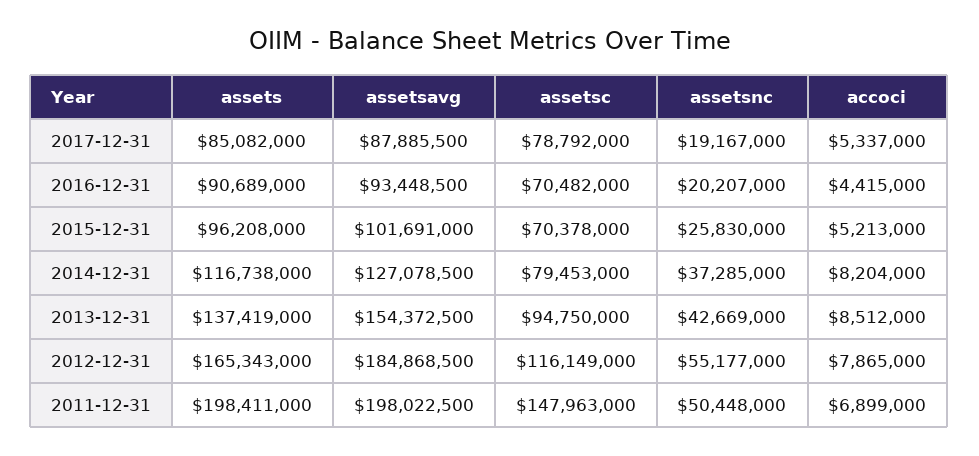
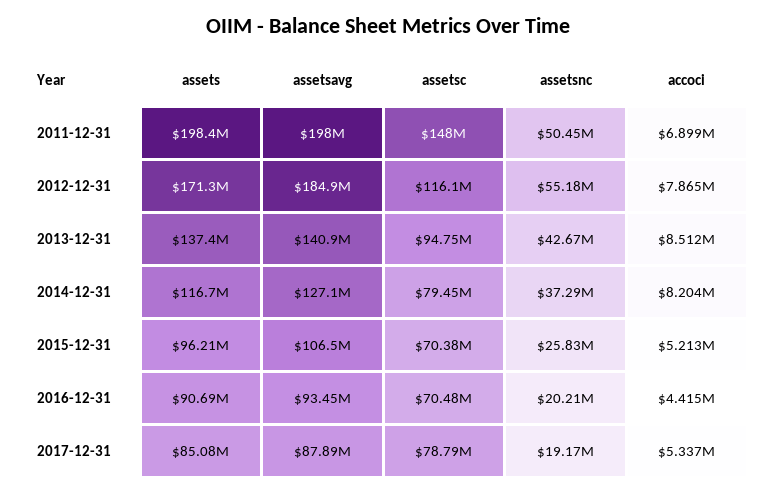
assetsavg, 2015-12-31: 101691000 -> 106500000
assetsavg, 2013-12-31: 154372500 -> 140900000
assets, 2012-12-31: 165343000 -> 171300000

